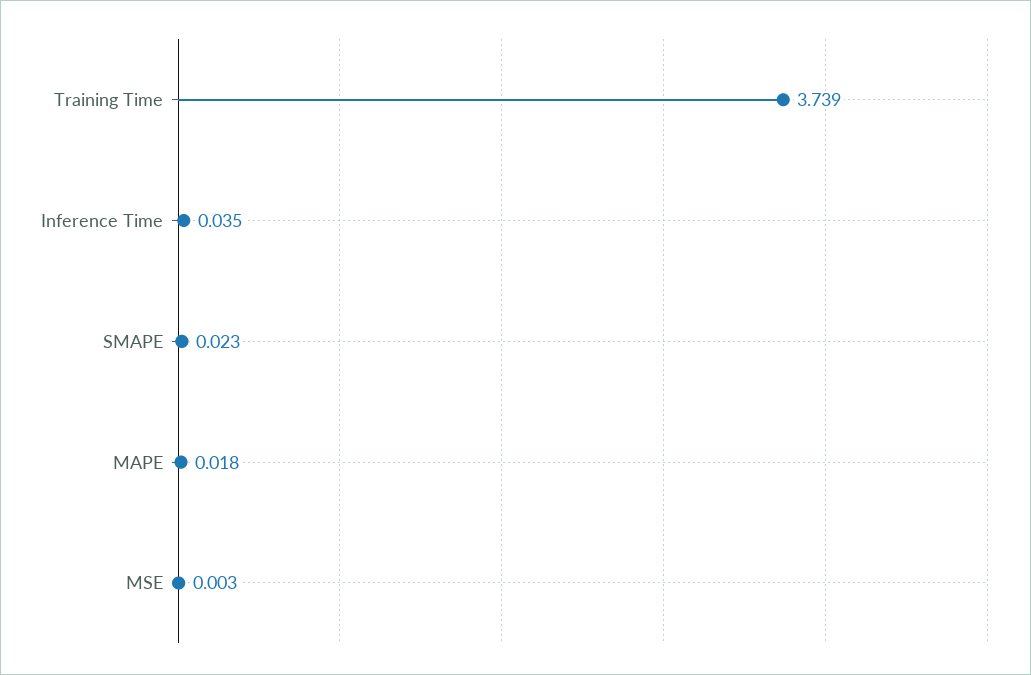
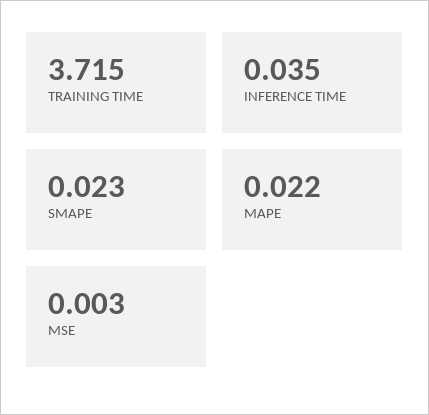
Training Time: 3.739 -> 3.715
MAPE: 0.018 -> 0.022

